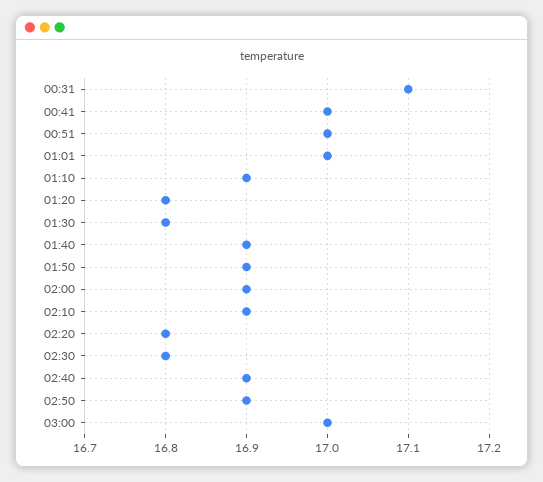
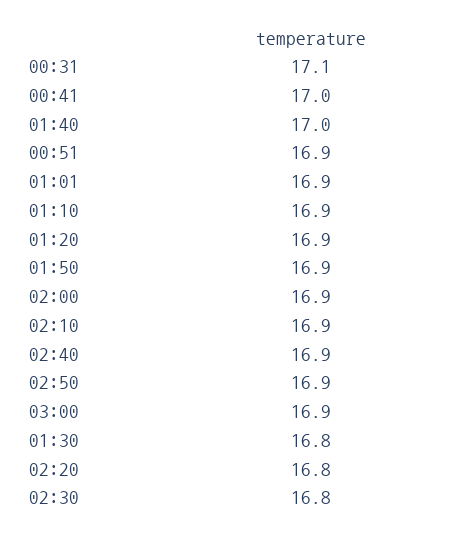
00:51: 17 -> 16.9
01:01: 17 -> 16.9
01:20: 16.8 -> 16.9
01:40: 16.9 -> 17
03:00: 17 -> 16.9

